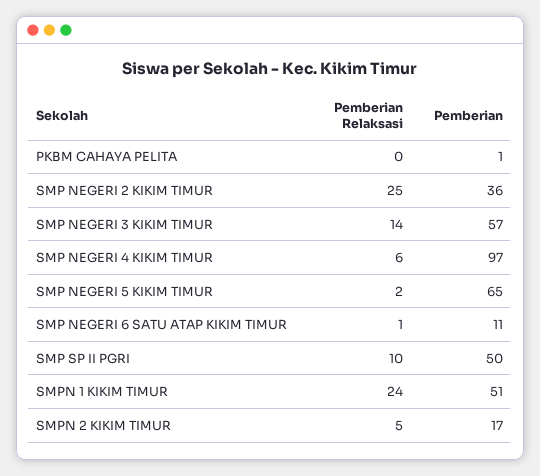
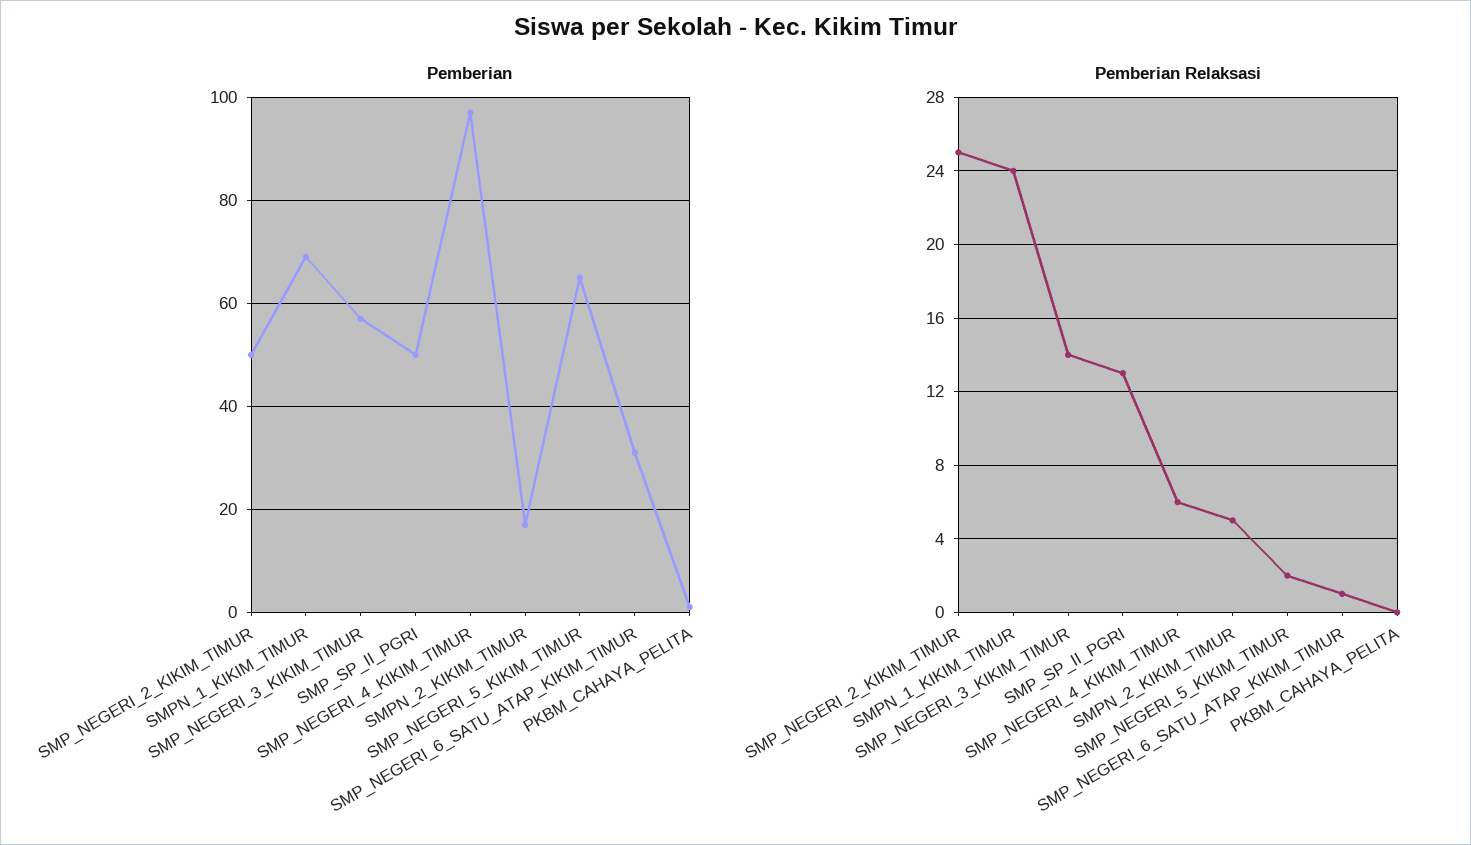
Pemberian, SMP NEGERI 2 KIKIM TIMUR: 36 -> 50
Pemberian, SMP NEGERI 6 SATU ATAP KIKIM TIMUR: 11 -> 30
Pemberian Relaksasi, SMP SP II PGRI: 10 -> 13
Pemberian, SMPN 1 KIKIM TIMUR: 51 -> 70

